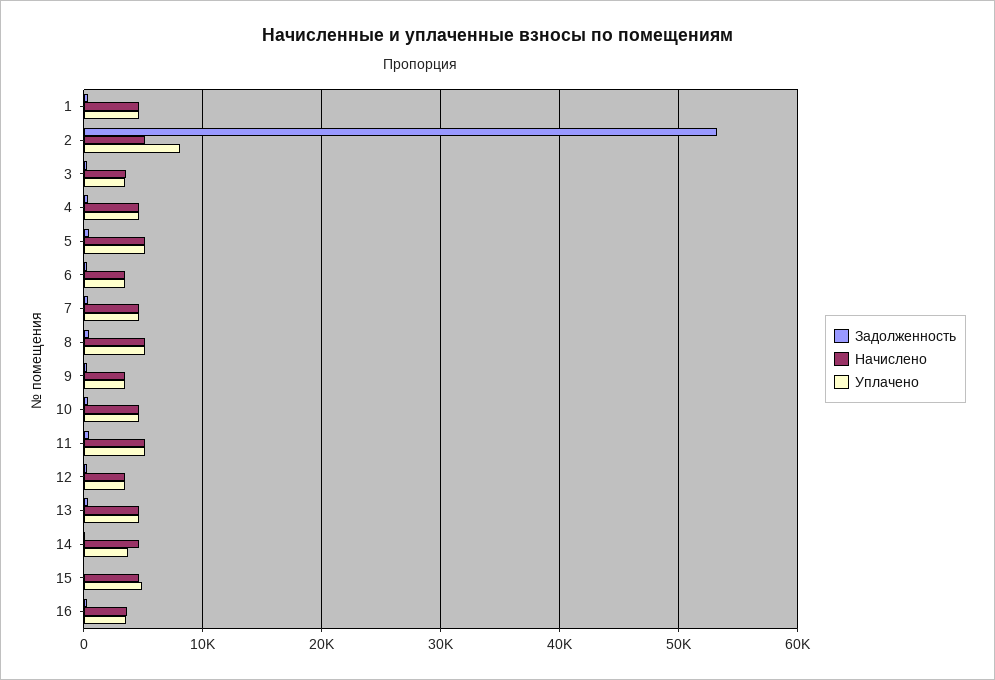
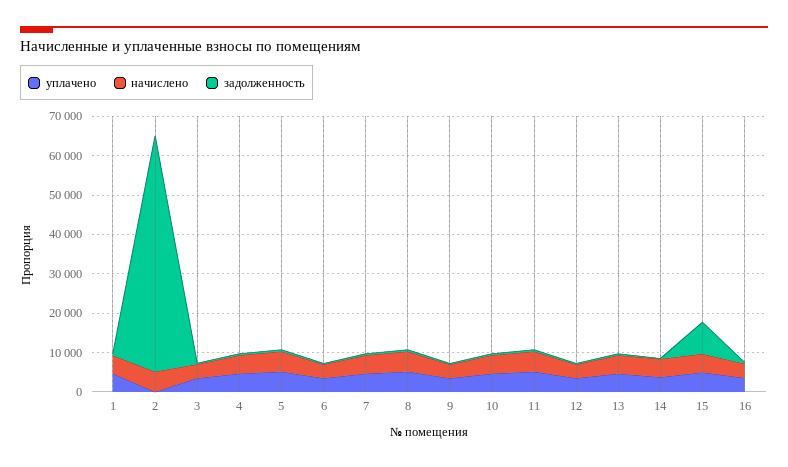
Задолженность, 2: 53000 -> 60000
Уплачено, 2: 8000 -> 0
Задолженность, 15: 0 -> 7500

